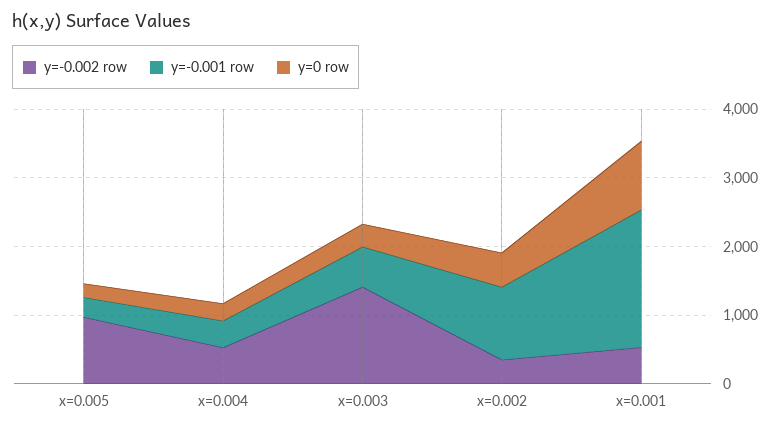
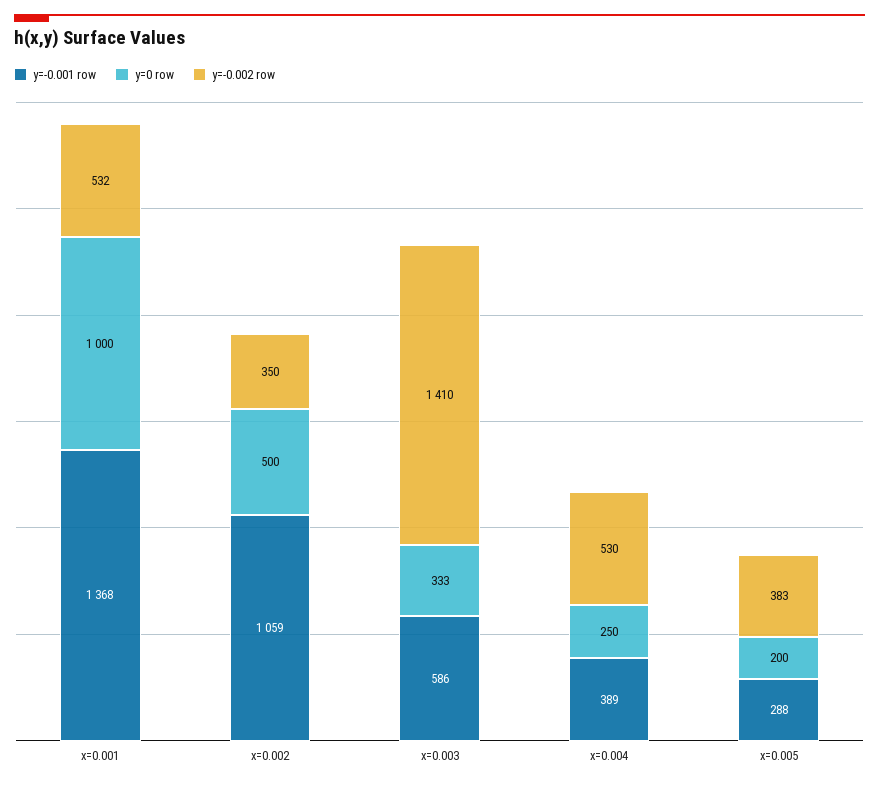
y=-0.002 row, x=0.005: 1000 -> 383
y=-0.001 row, x=0.001: 2000 -> 1368

